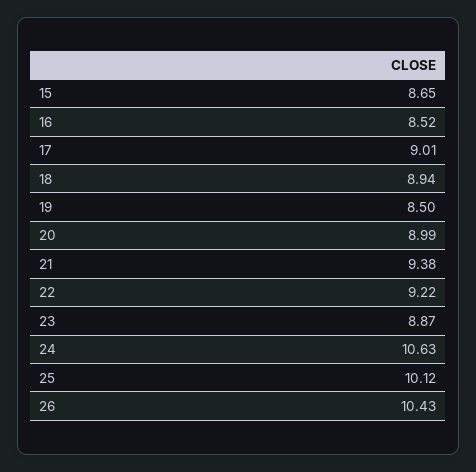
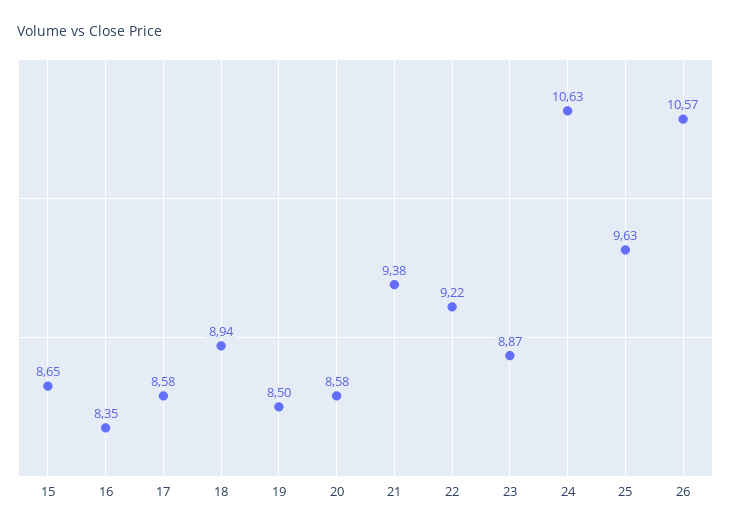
16: 8.52 -> 8.35
17: 9.01 -> 8.58
20: 8.99 -> 8.58
25: 10.12 -> 9.63
26: 10.43 -> 10.57

